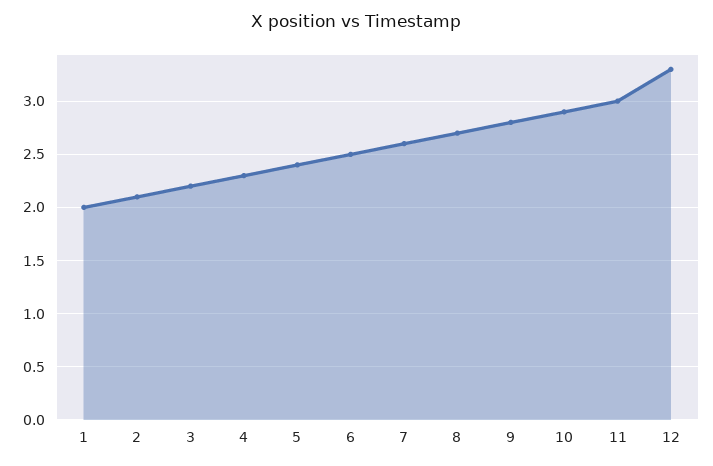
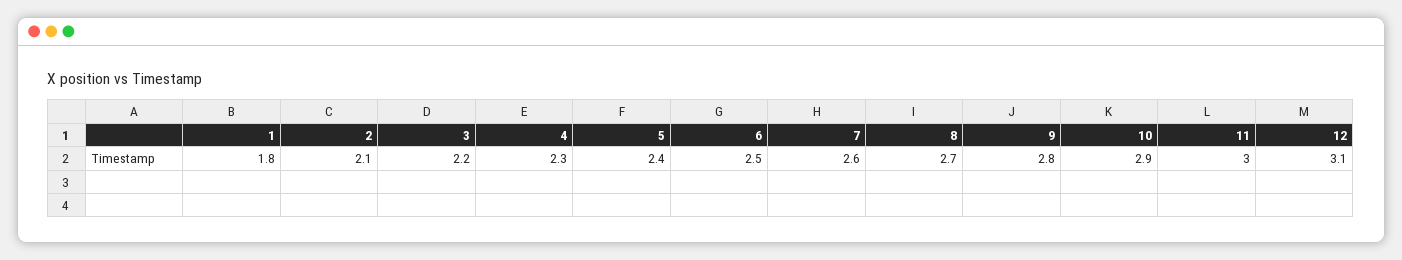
1: 2 -> 1.8
12: 3.3 -> 3.1

